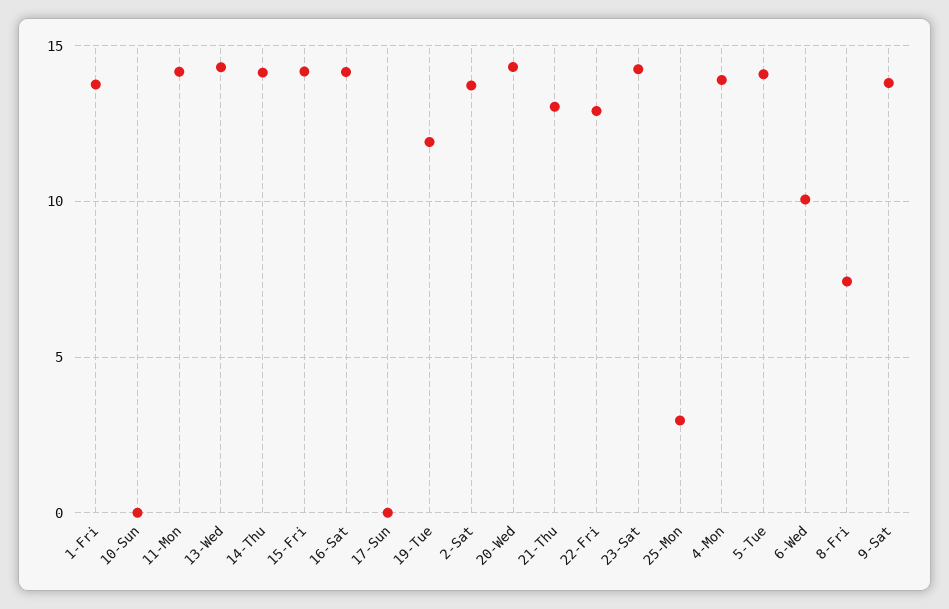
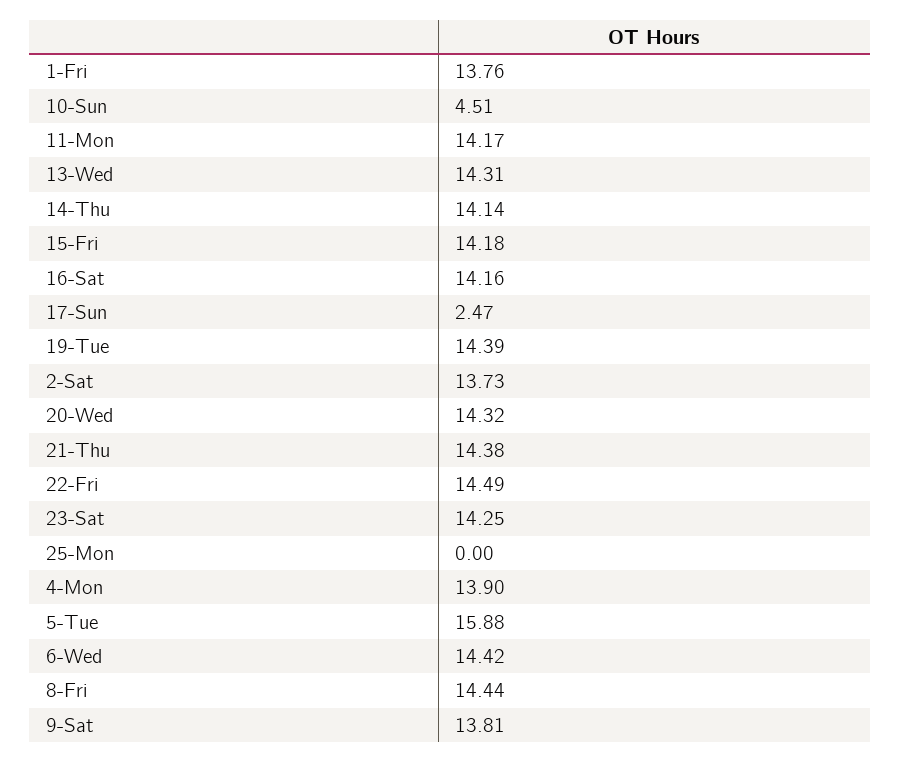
10-Sun: 0 -> 4.51
17-Sun: 0 -> 2.47
19-Tue: 12 -> 14.39
21-Thu: 13 -> 14.38
22-Fri: 13 -> 14.49
25-Mon: 3 -> 0
5-Tue: 14 -> 15.88
6-Wed: 10 -> 14.42
8-Fri: 7.5 -> 14.44

